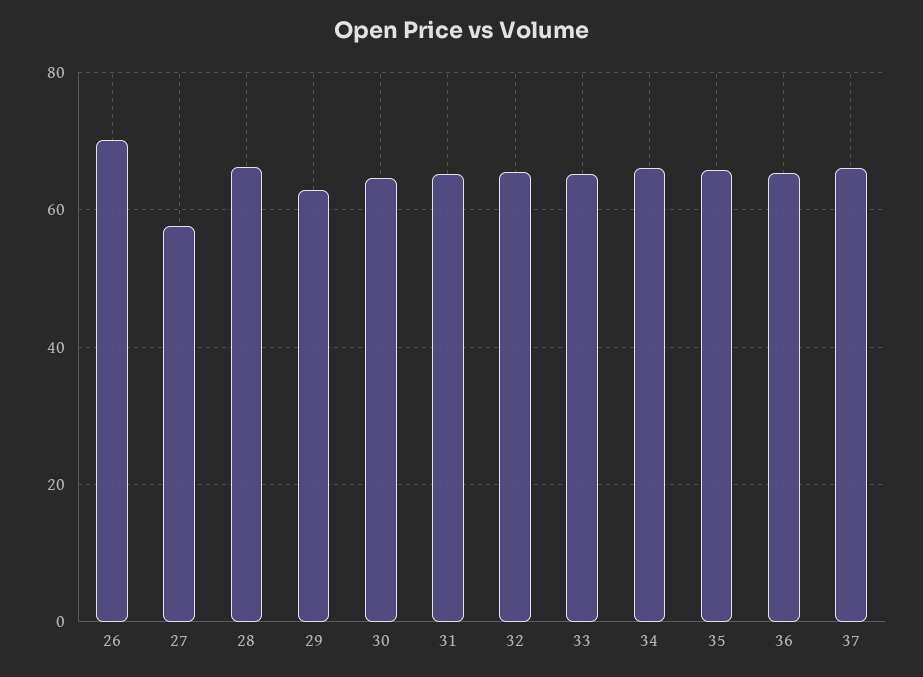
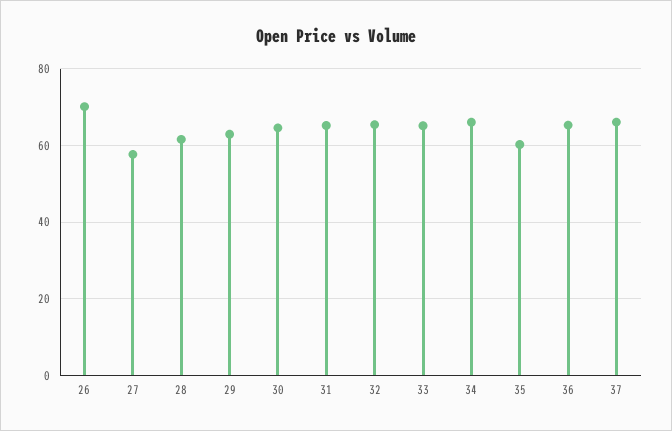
28: 66 -> 62
35: 66 -> 60

